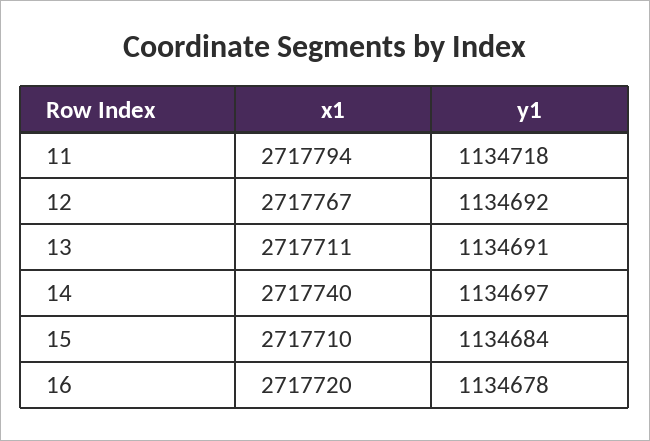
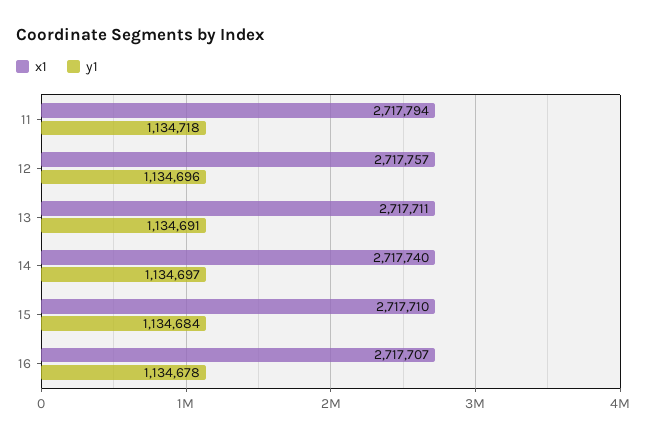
x1, 12: 2717767 -> 2717757
y1, 12: 1134692 -> 1134696
x1, 16: 2717720 -> 2717707

